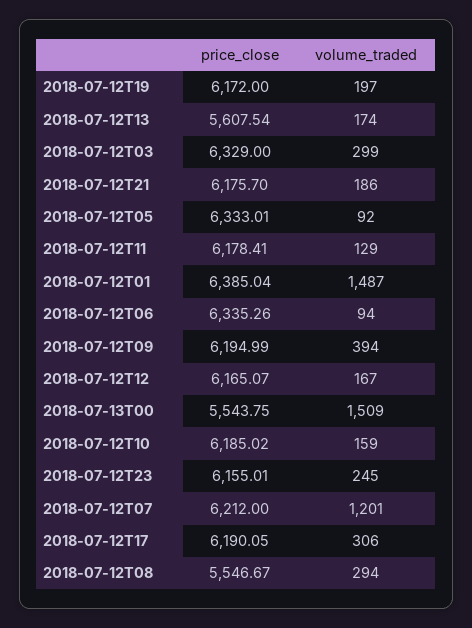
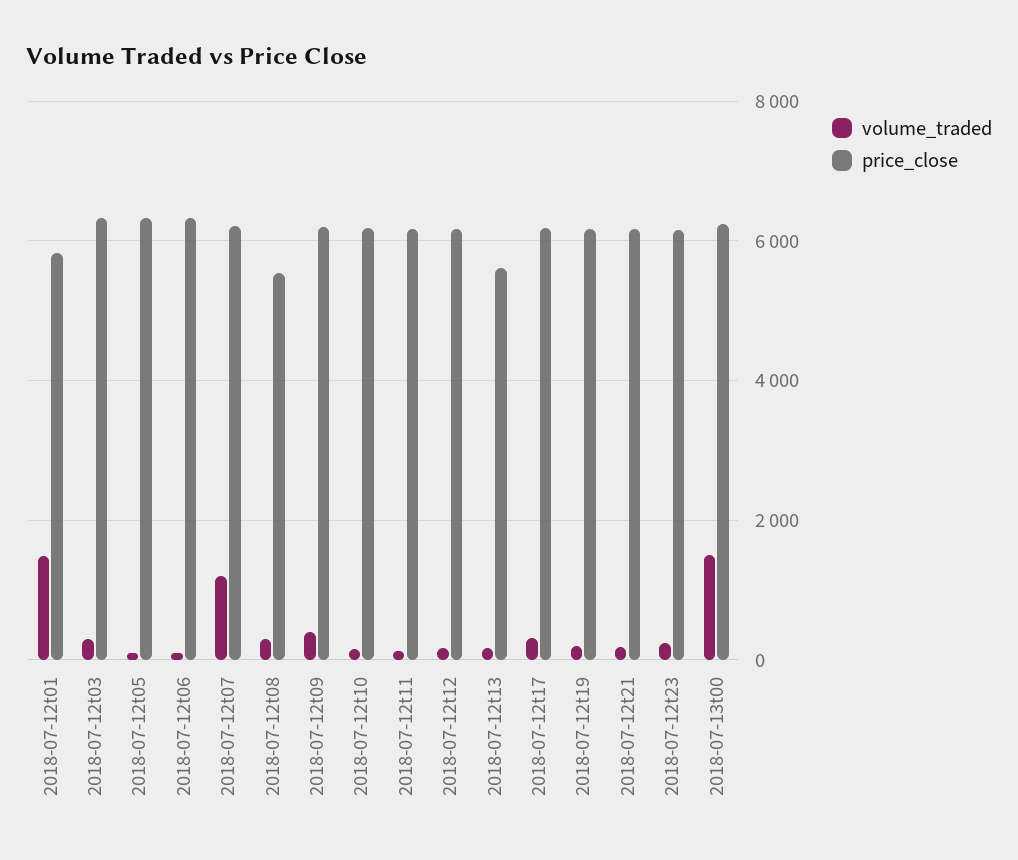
price_close, 2018-07-12T01: 6385.04 -> 5800
price_close, 2018-07-13T00: 5543.75 -> 6200

